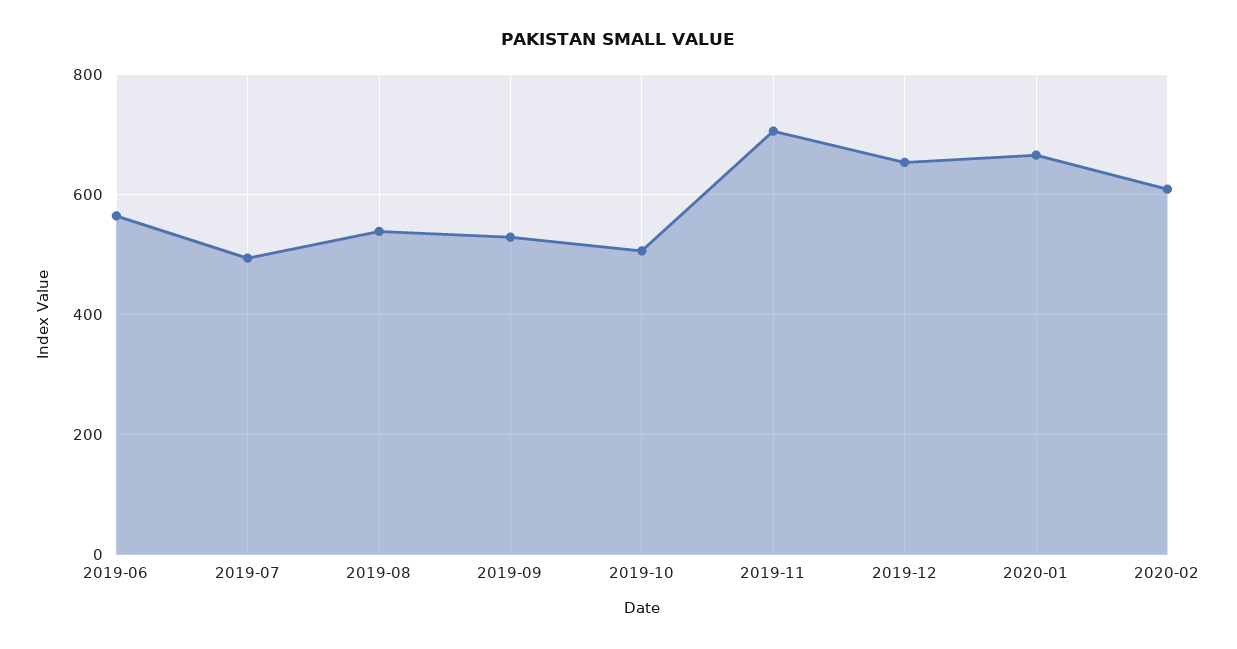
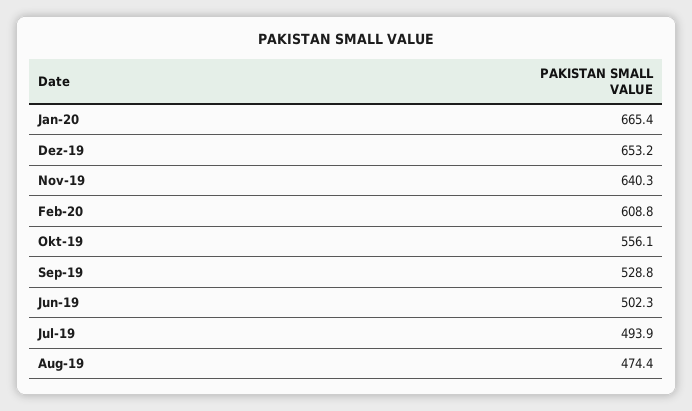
2019-06: 560 -> 502.3
2019-08: 540 -> 474.4
2019-10: 500 -> 556.1
2019-11: 700 -> 640.3

